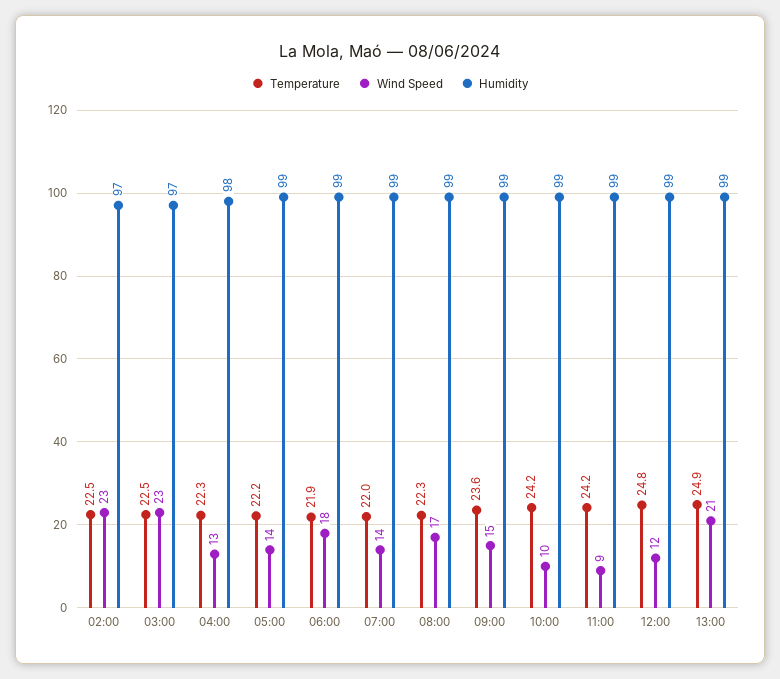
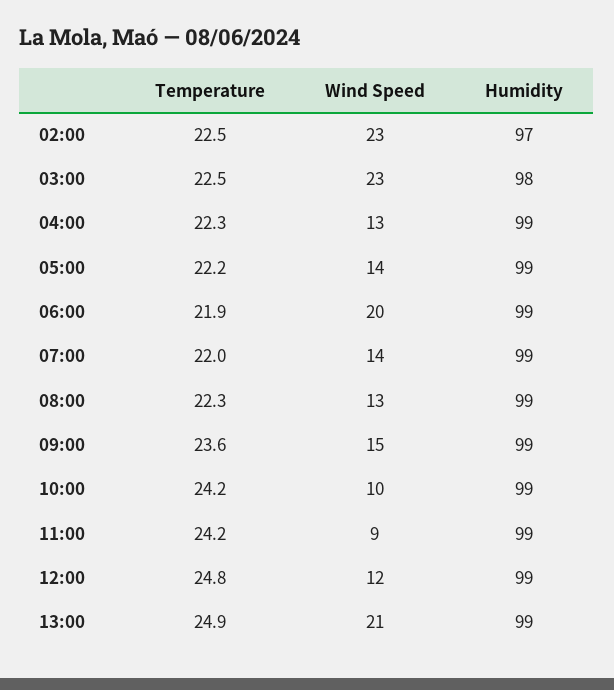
Humidity, 03:00: 97 -> 98
Humidity, 04:00: 98 -> 99
Wind Speed, 06:00: 18 -> 20
Wind Speed, 08:00: 17 -> 13

